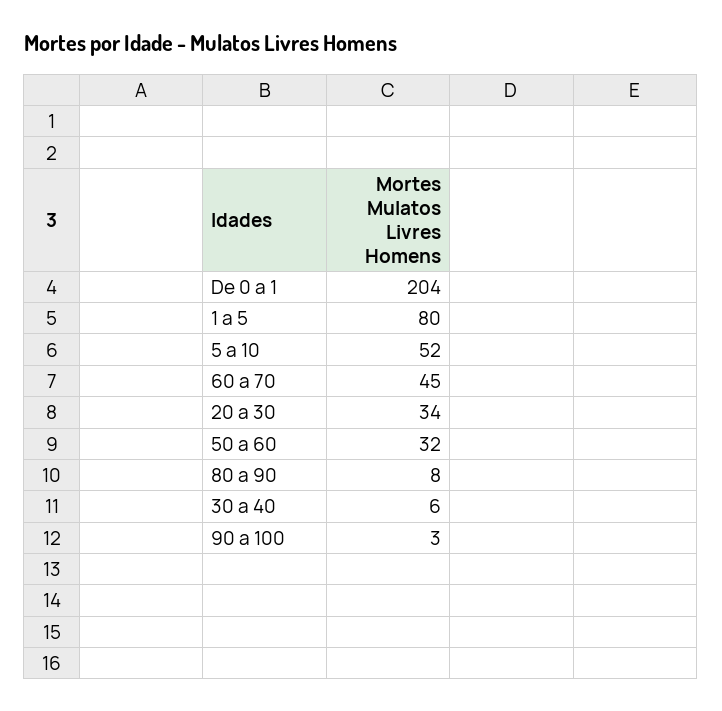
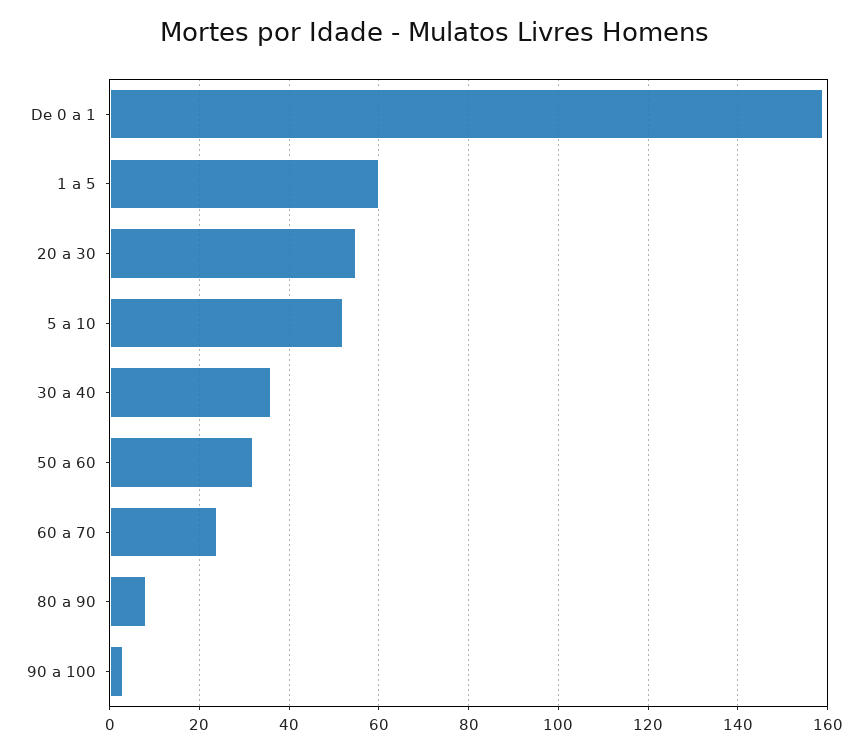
De 0 a 1: 204 -> 160
1 a 5: 80 -> 60
60 a 70: 45 -> 25
20 a 30: 34 -> 55
30 a 40: 6 -> 35

